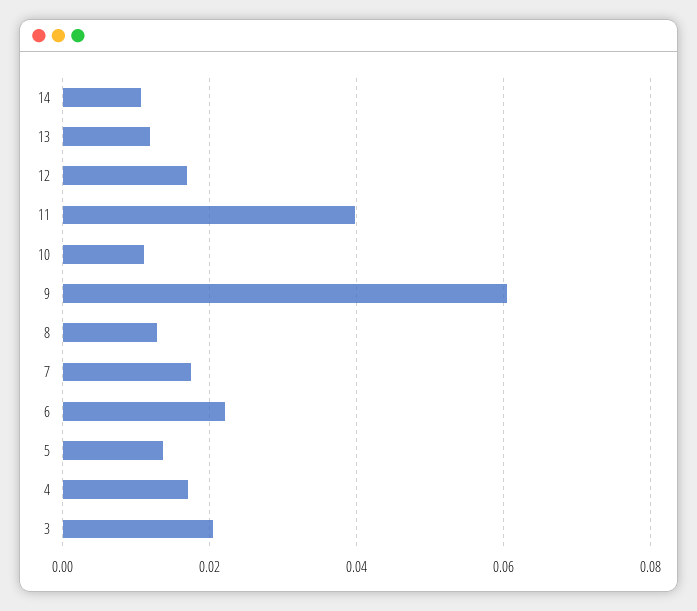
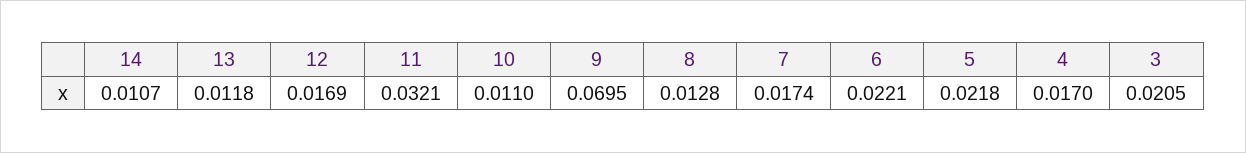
11: 0.04 -> 0.0321
9: 0.06 -> 0.0695
5: 0.014 -> 0.0218

